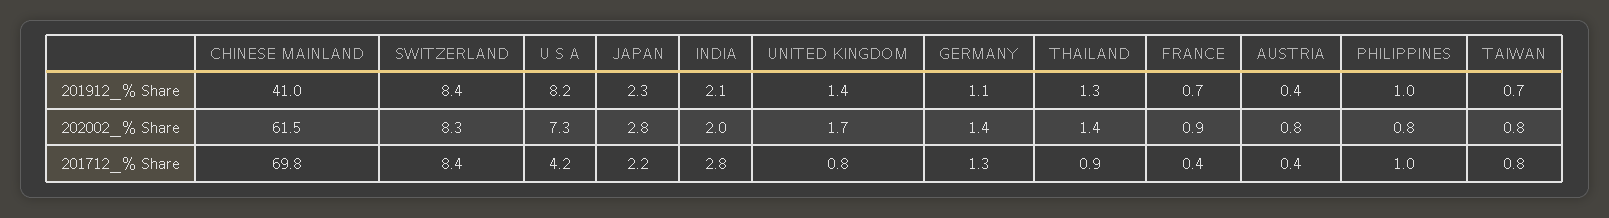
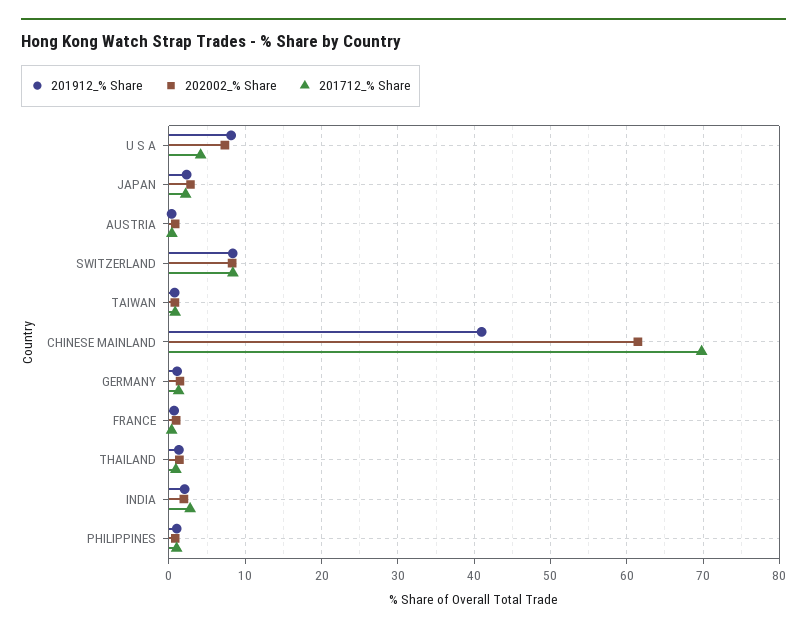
201912_% Share, UNITED KINGDOM: 1.4 -> none
202002_% Share, UNITED KINGDOM: 1.7 -> none
201712_% Share, UNITED KINGDOM: 0.8 -> none

